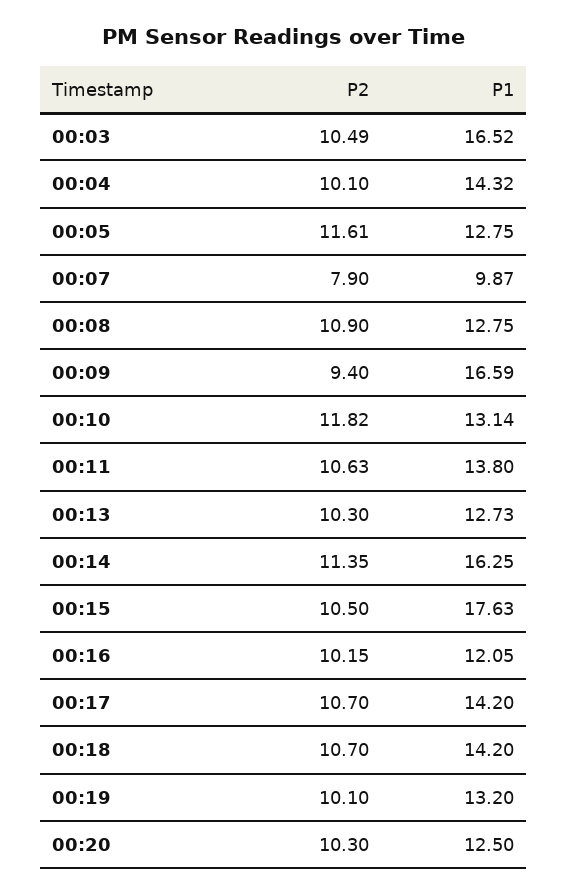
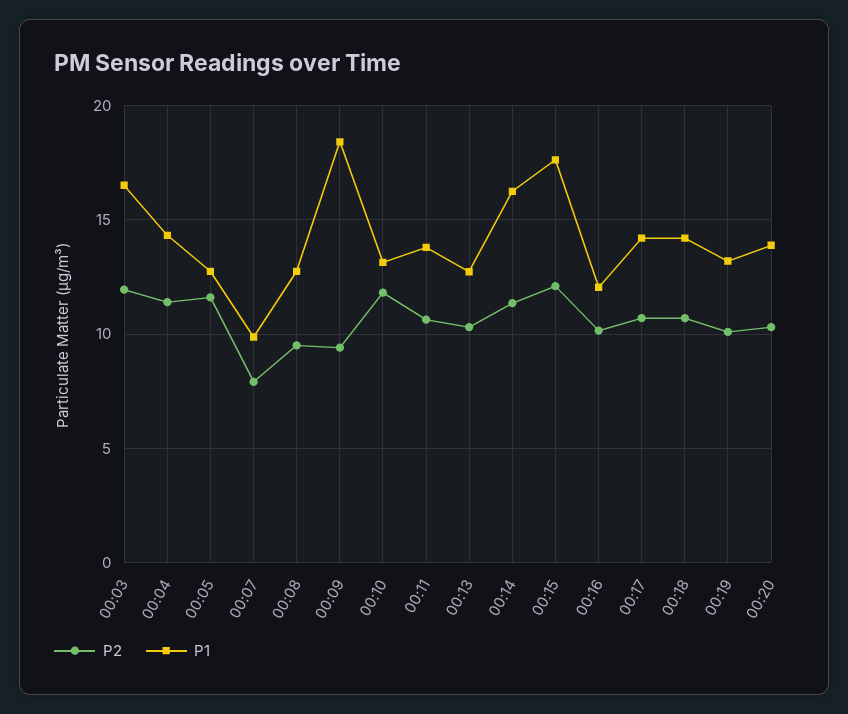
P2, 00:03: 10.49 -> 12
P2, 00:04: 10.1 -> 11.5
P2, 00:08: 10.9 -> 9.5
P1, 00:09: 16.59 -> 18.5
P2, 00:15: 10.5 -> 12
P1, 00:20: 12.5 -> 14

